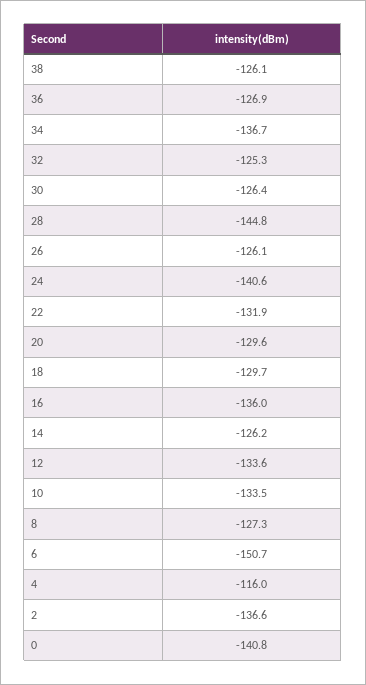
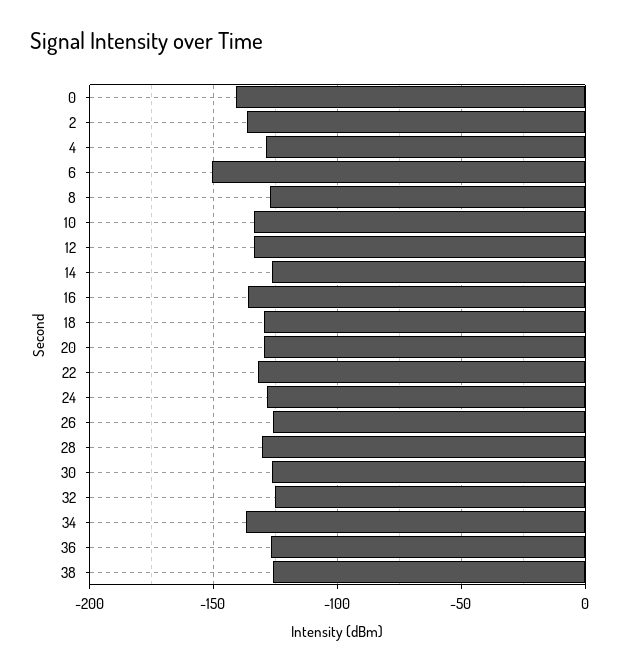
28: -144.8 -> -130
24: -140.6 -> -130
4: -116 -> -130

